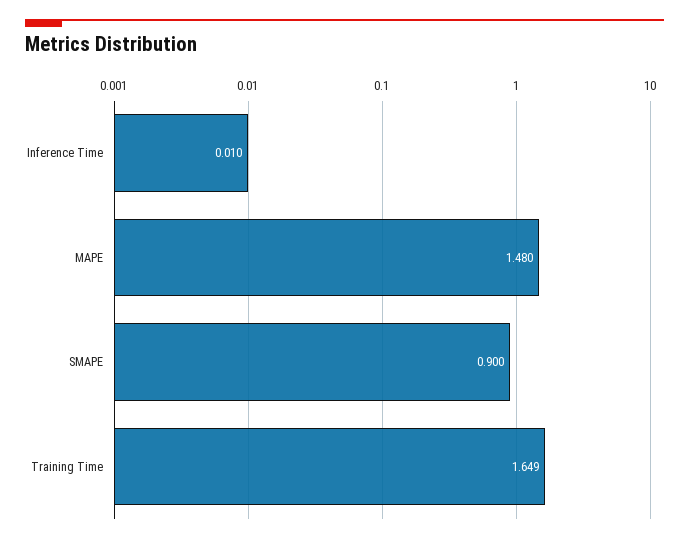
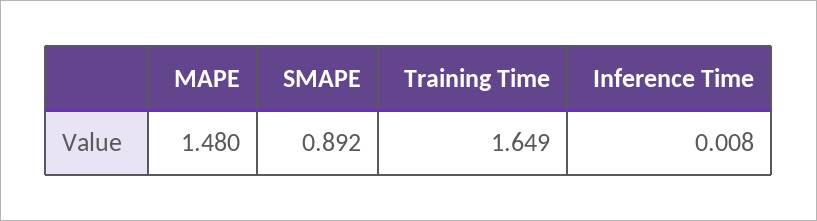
Inference Time: 0.01 -> 0.008
SMAPE: 0.9 -> 0.892

